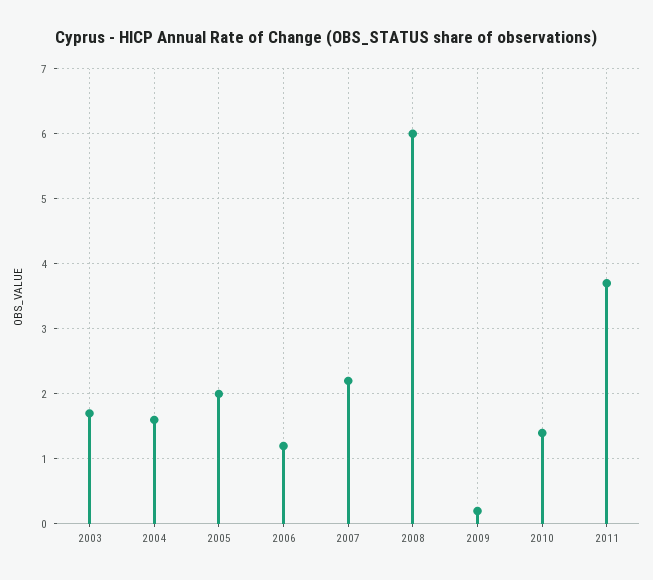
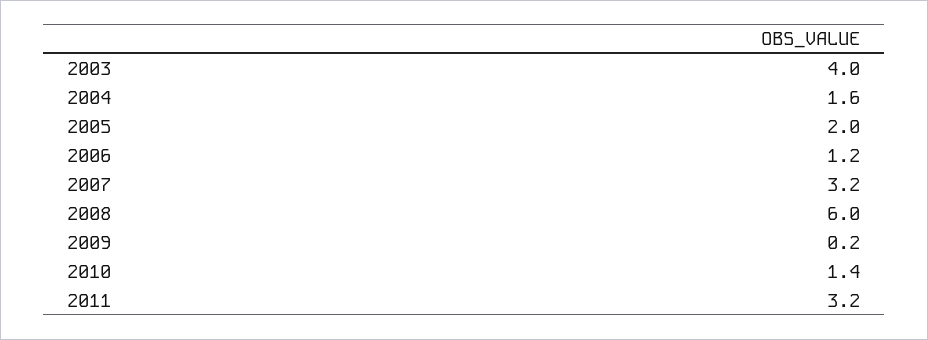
2003: 1.7 -> 4
2007: 2.2 -> 3.2
2011: 3.7 -> 3.2

